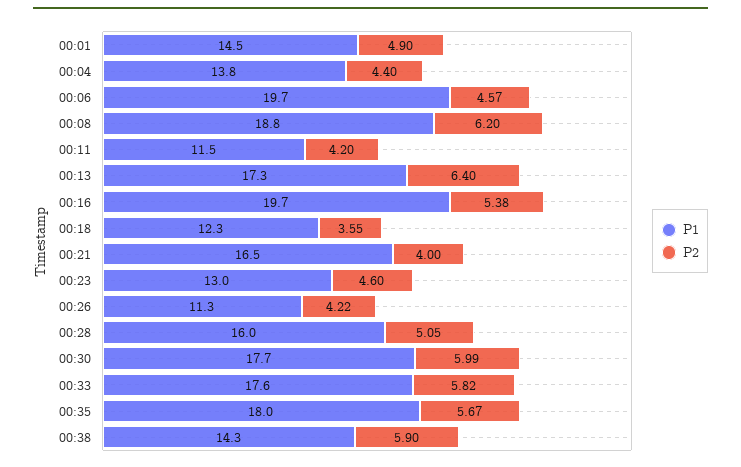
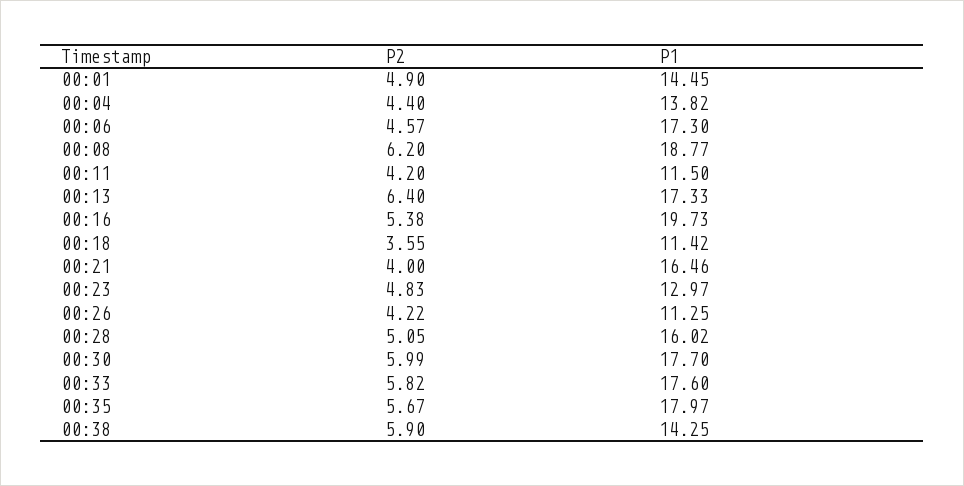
P1, 00:06: 19.7 -> 17.3
P1, 00:18: 12.3 -> 11.42
P2, 00:23: 4.6 -> 4.83

